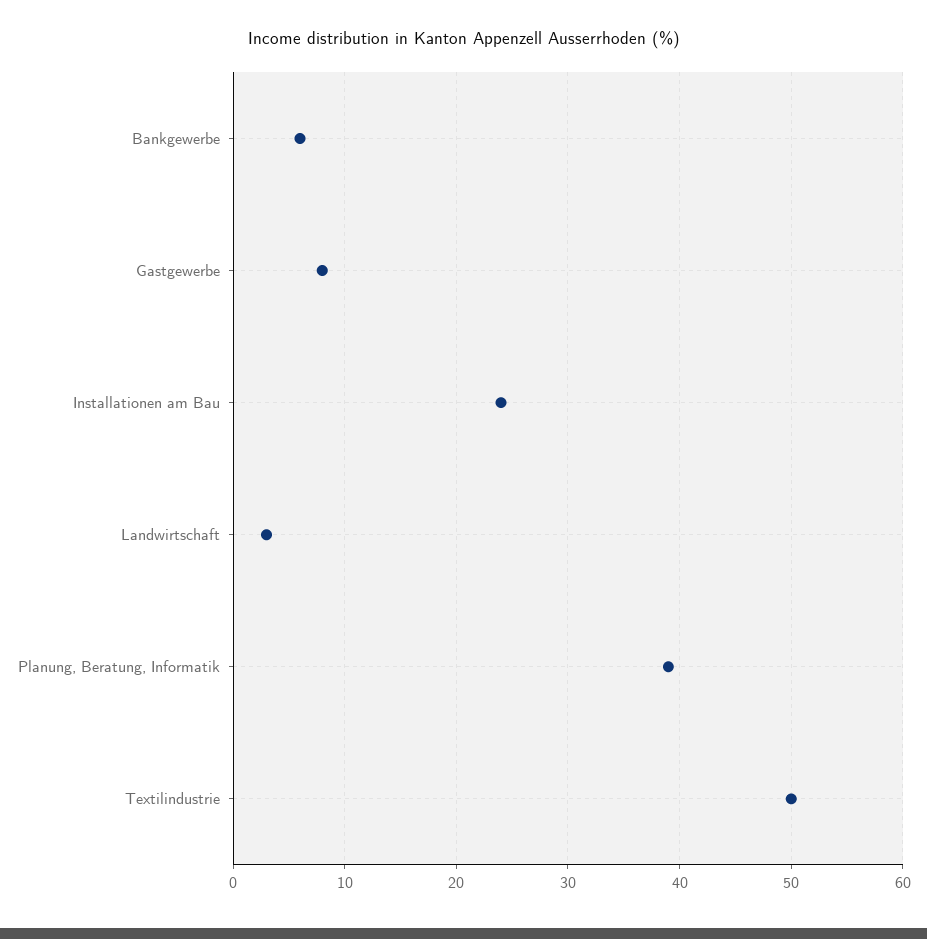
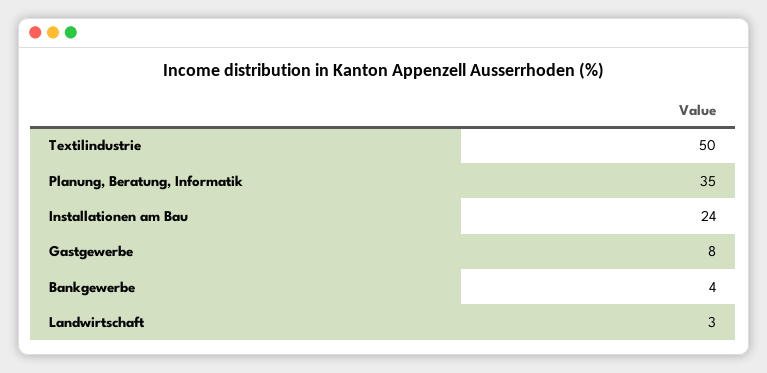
Bankgewerbe: 6 -> 4
Planung, Beratung, Informatik: 39 -> 35

